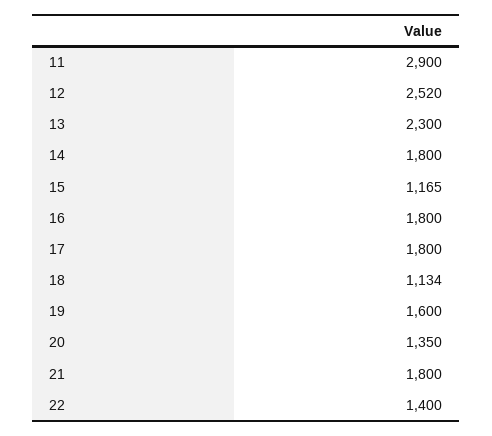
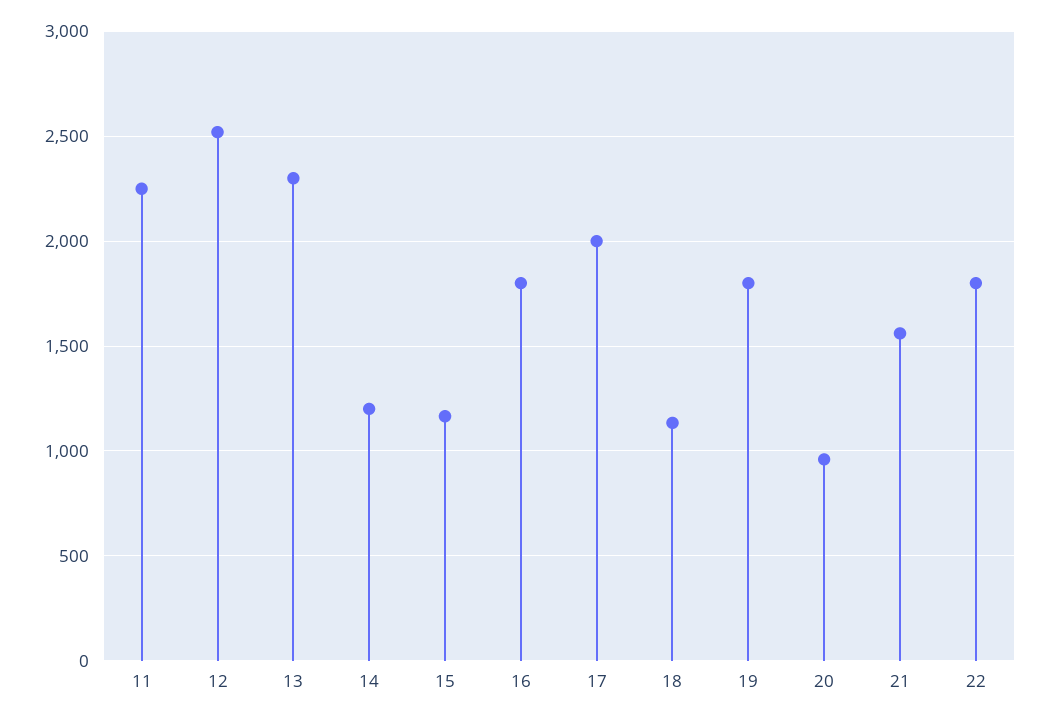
11: 2900 -> 2250
14: 1800 -> 1200
17: 1800 -> 2000
19: 1600 -> 1800
20: 1350 -> 950
21: 1800 -> 1550
22: 1400 -> 1800

